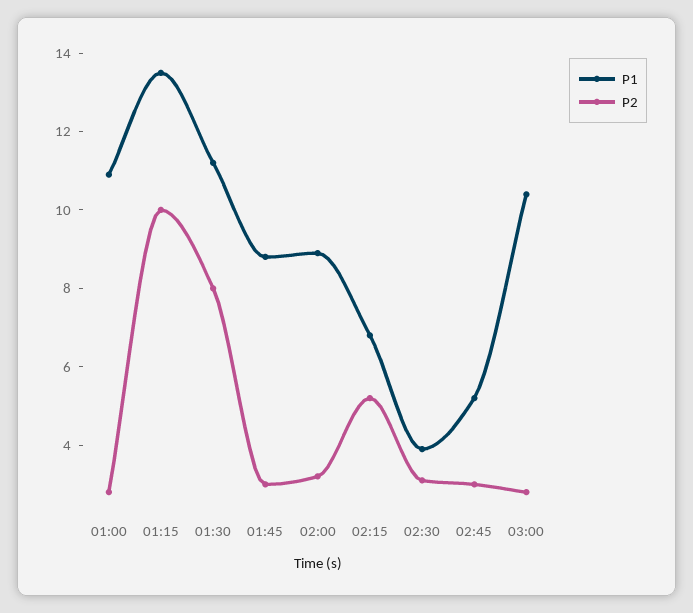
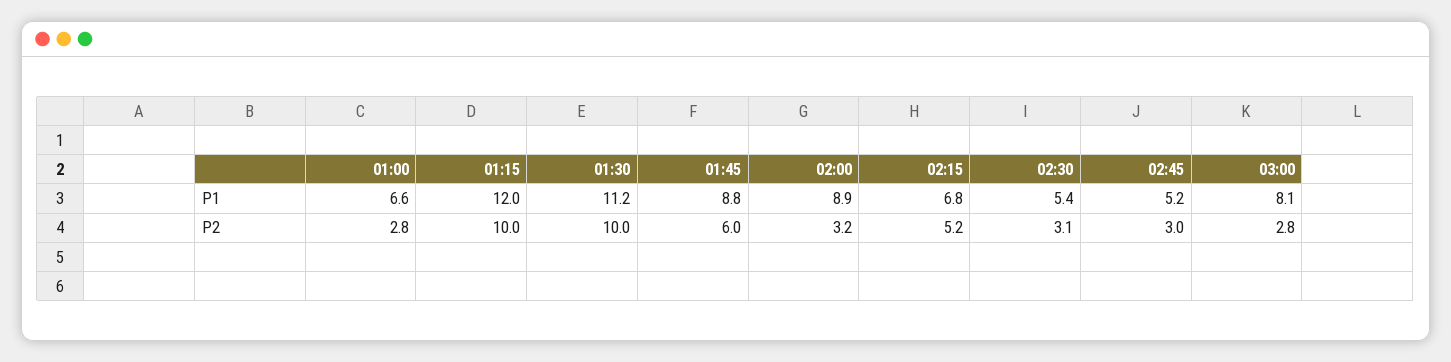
P1, 01:00: 11 -> 6.6
P1, 01:15: 13.5 -> 12
P2, 01:30: 8 -> 10
P2, 01:45: 3 -> 6
P1, 02:30: 4 -> 5.4
P1, 03:00: 10.5 -> 8.1

